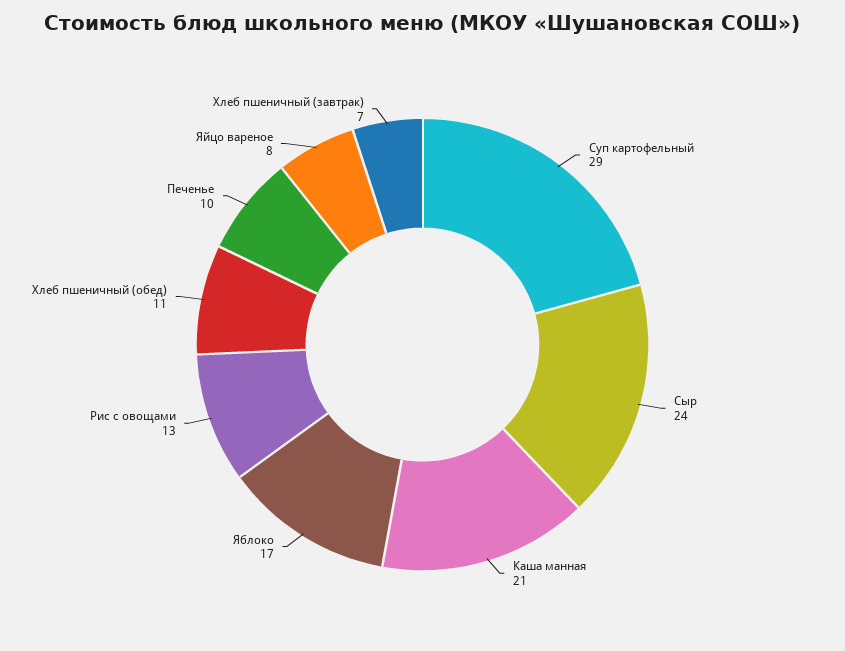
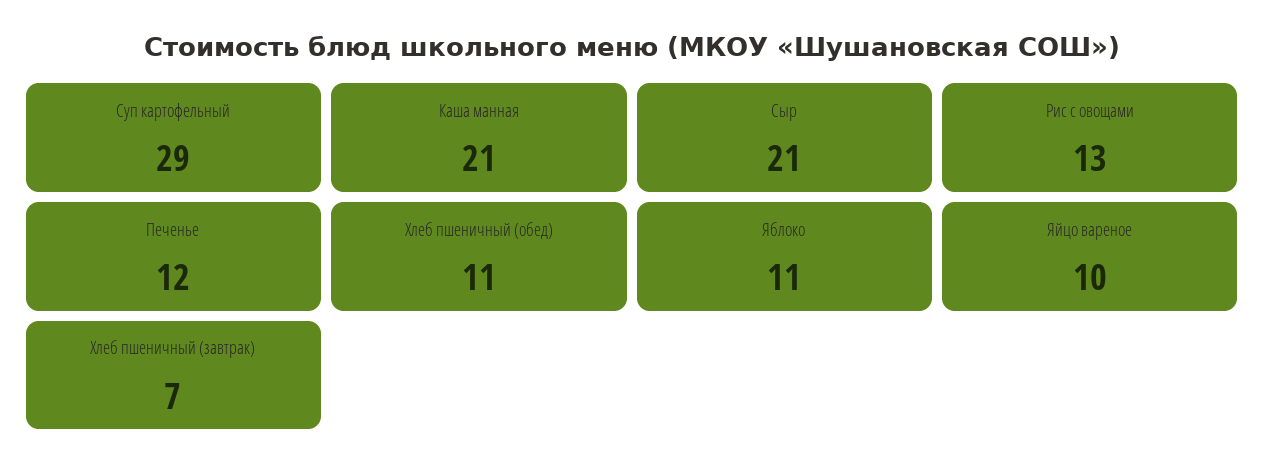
Сыр: 24 -> 21
Яблоко: 17 -> 11
Печенье: 10 -> 12
Яйцо вареное: 8 -> 10

